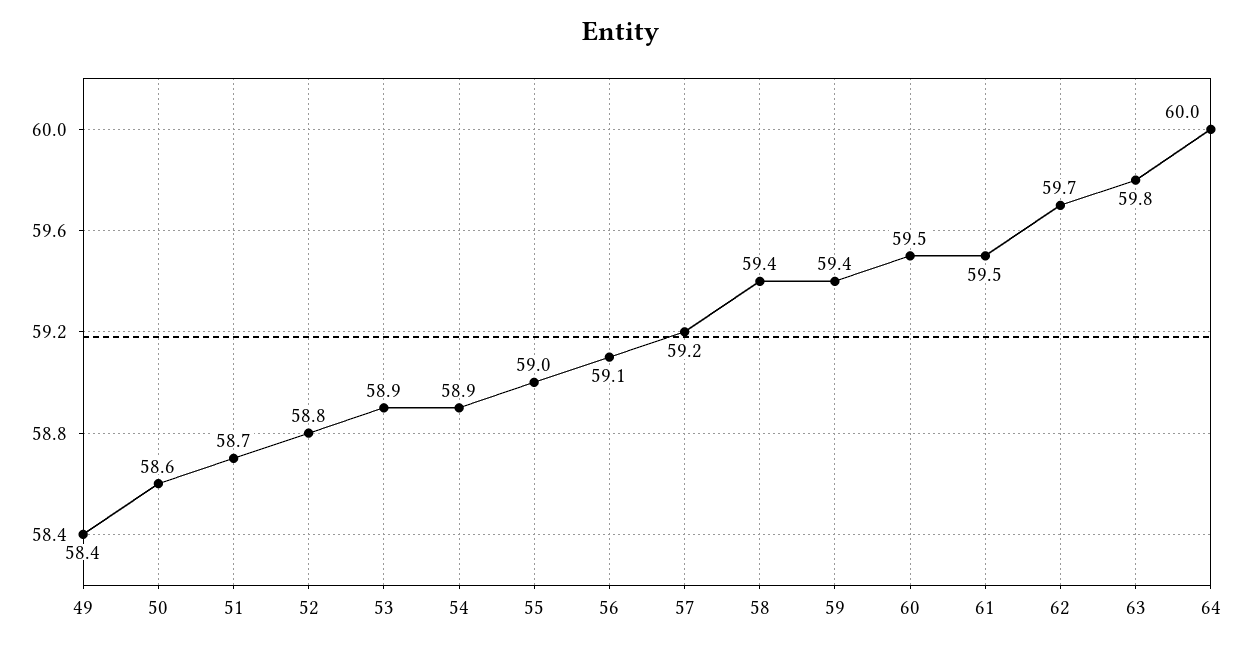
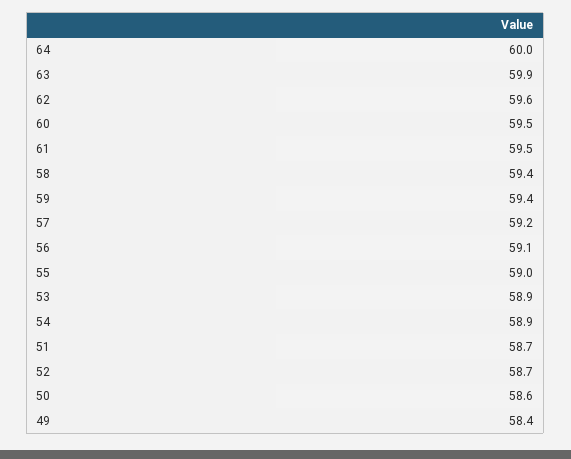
52: 58.8 -> 58.7
62: 59.7 -> 59.6
63: 59.8 -> 59.9

